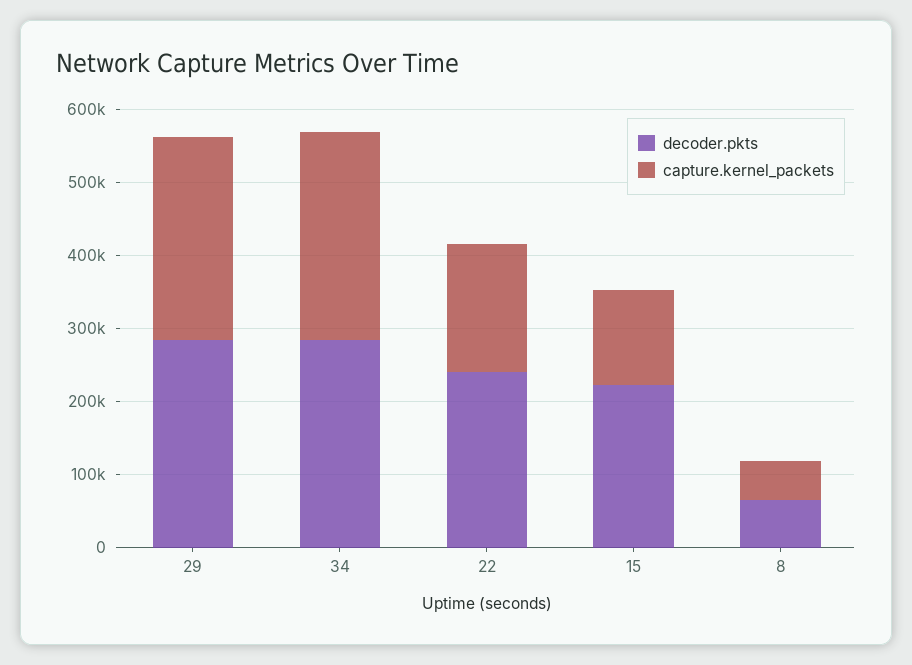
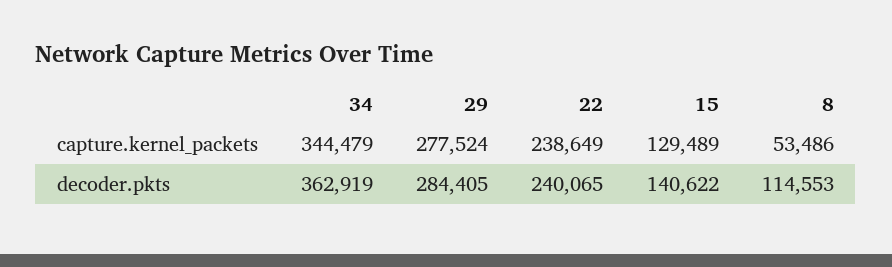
decoder.pkts, 34: 280000 -> 362919
capture.kernel_packets, 34: 280000 -> 344479
capture.kernel_packets, 22: 180000 -> 238649
decoder.pkts, 15: 220000 -> 140622
decoder.pkts, 8: 60000 -> 114553

